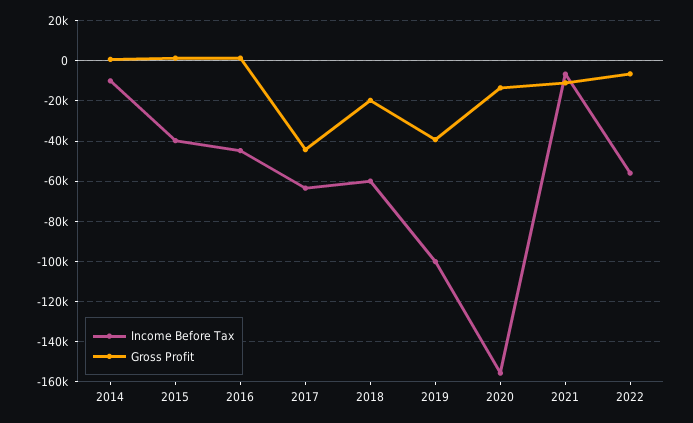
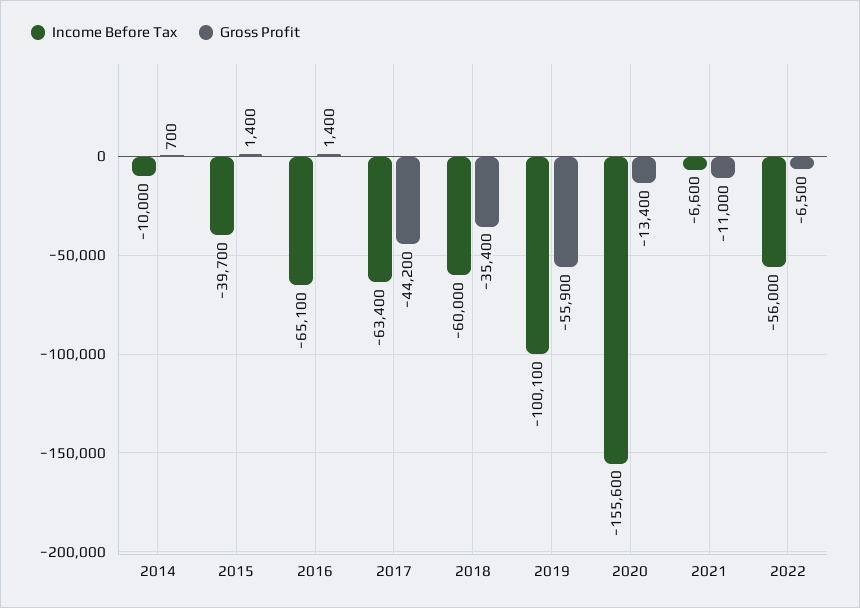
Income Before Tax, 2016: -45000 -> -65100
Gross Profit, 2018: -20000 -> -35400
Gross Profit, 2019: -40000 -> -55900

